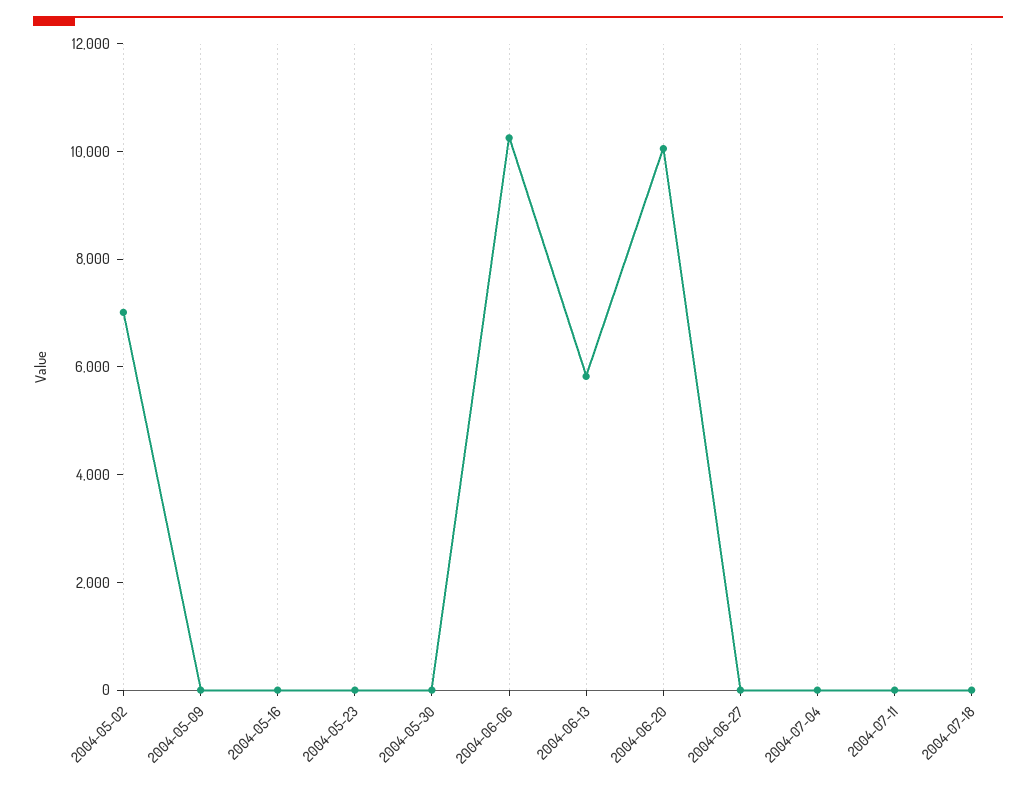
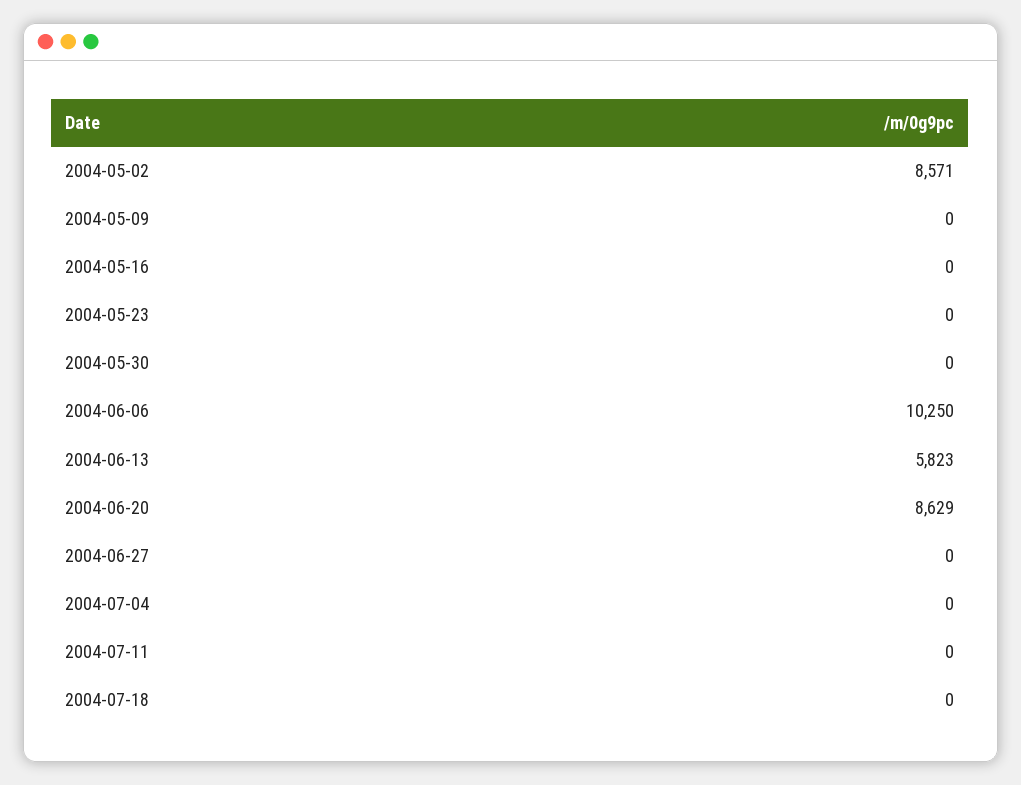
2004-05-02: 7000 -> 8571
2004-06-20: 10000 -> 8629

